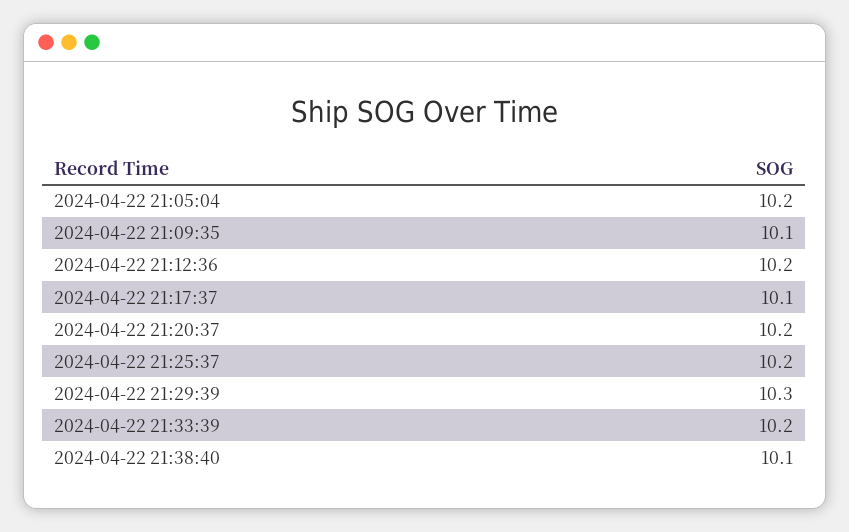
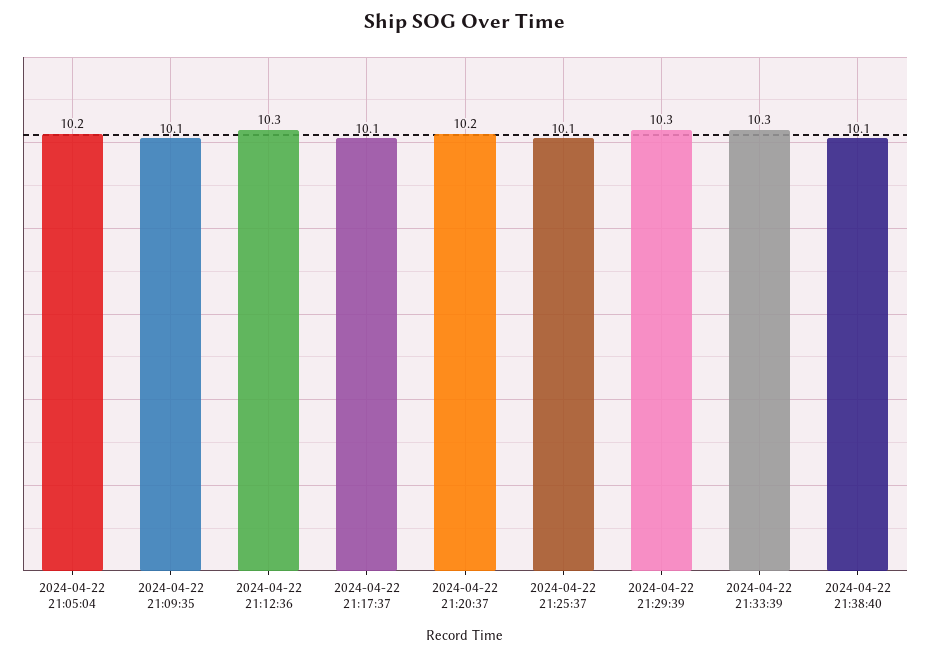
2024-04-22 21:12:36: 10.2 -> 10.3
2024-04-22 21:25:37: 10.2 -> 10.1
2024-04-22 21:33:39: 10.2 -> 10.3

